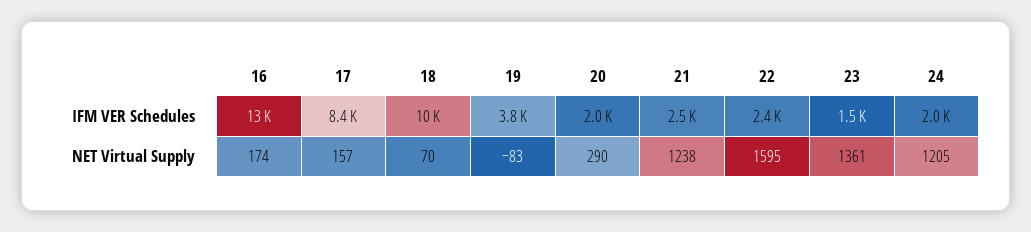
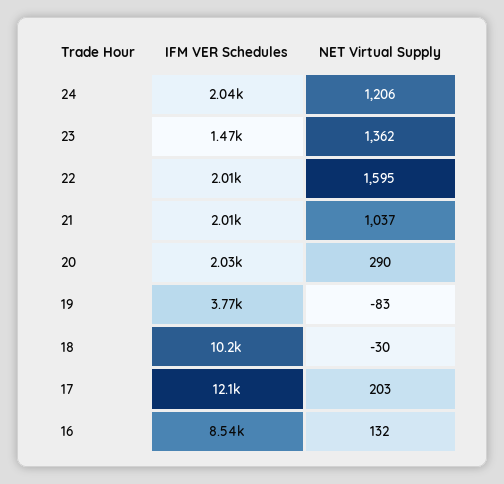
16, IFM VER Schedules: 13000 -> 8540
17, IFM VER Schedules: 8400 -> 12100
21, IFM VER Schedules: 2500 -> 2010
22, IFM VER Schedules: 2400 -> 2010
16, NET Virtual Supply: 174 -> 132
17, NET Virtual Supply: 157 -> 203
18, NET Virtual Supply: 70 -> -30
21, NET Virtual Supply: 1238 -> 1037
23, NET Virtual Supply: 1361 -> 1362
24, NET Virtual Supply: 1205 -> 1206

